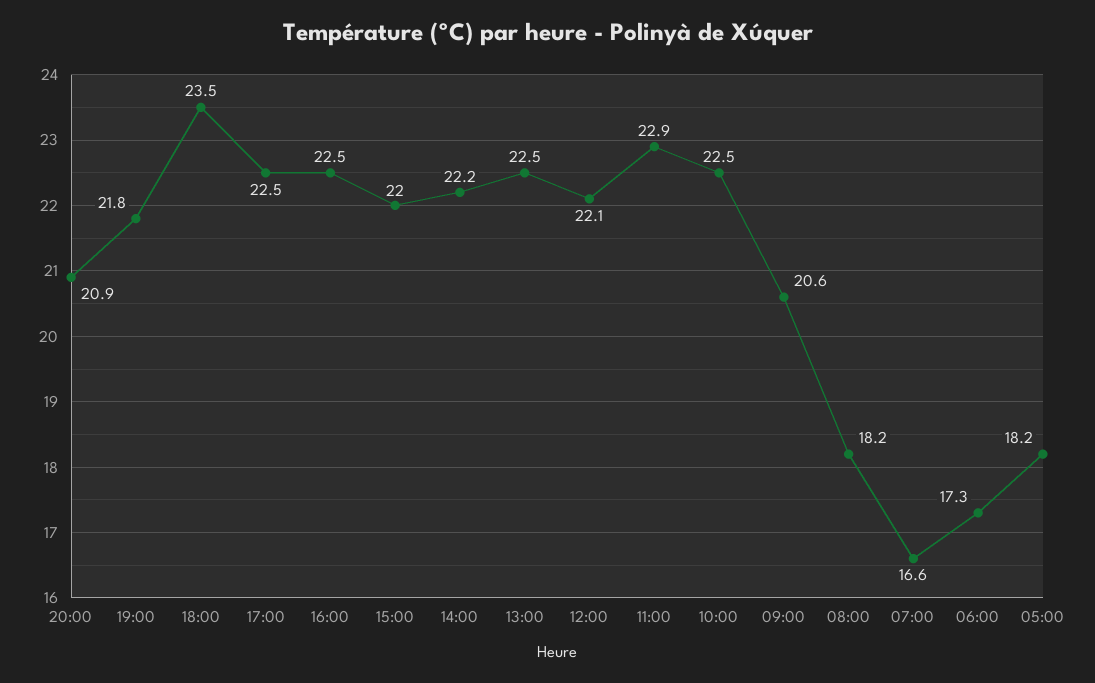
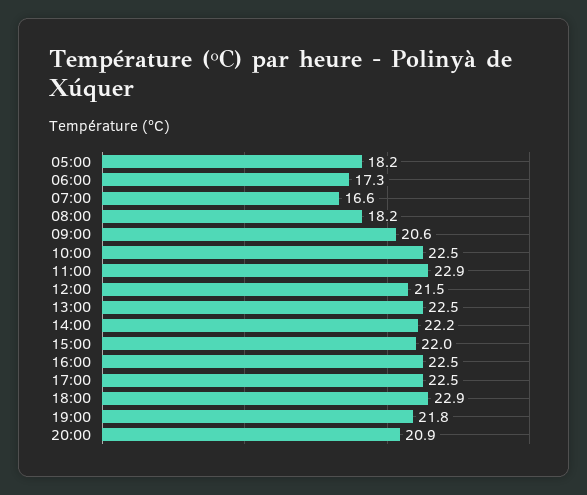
18:00: 23.5 -> 22.9
12:00: 22.1 -> 21.5

